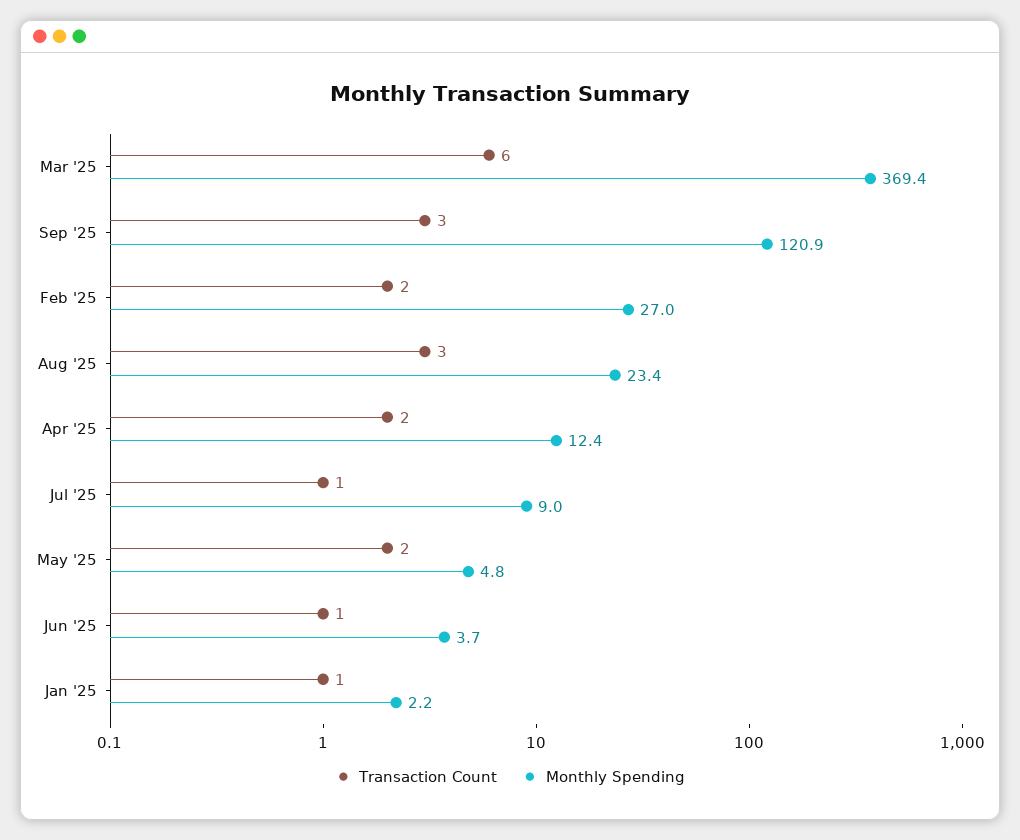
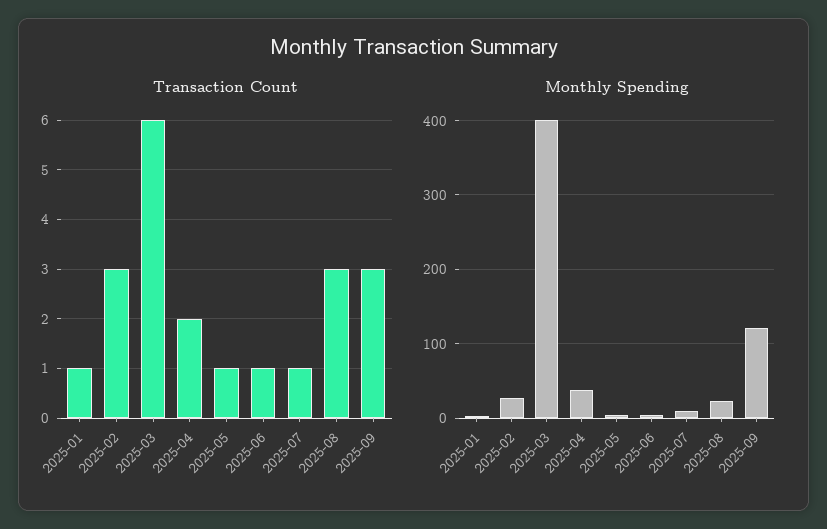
Monthly Spending, Mar '25: 369.4 -> 400
Transaction Count, Feb '25: 2 -> 3
Monthly Spending, Apr '25: 12.4 -> 40
Transaction Count, May '25: 2 -> 1

